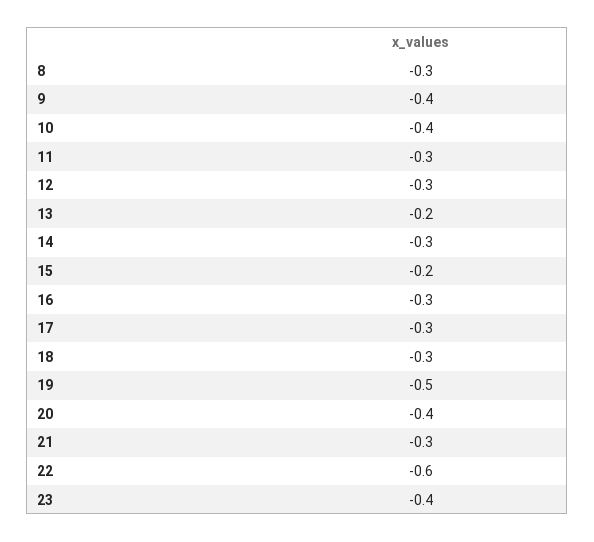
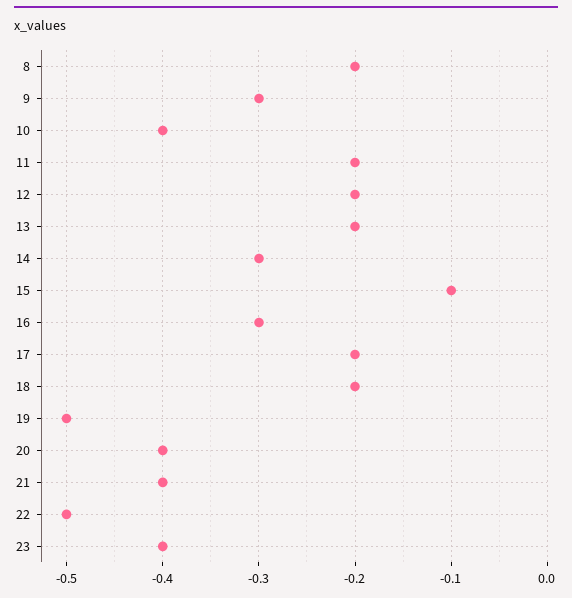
8: -0.3 -> -0.2
9: -0.4 -> -0.3
11: -0.3 -> -0.2
12: -0.3 -> -0.2
15: -0.2 -> -0.1
17: -0.3 -> -0.2
18: -0.3 -> -0.2
21: -0.3 -> -0.4
22: -0.6 -> -0.5

